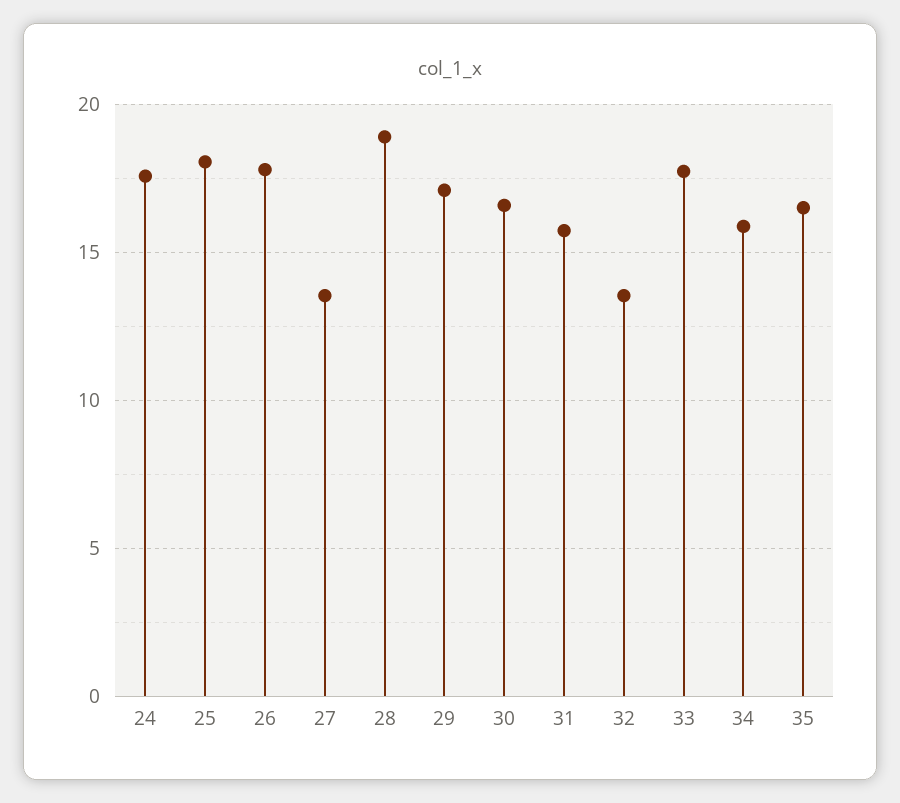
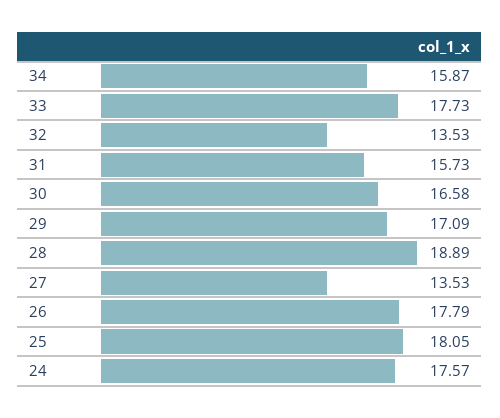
35: 16.5 -> none

